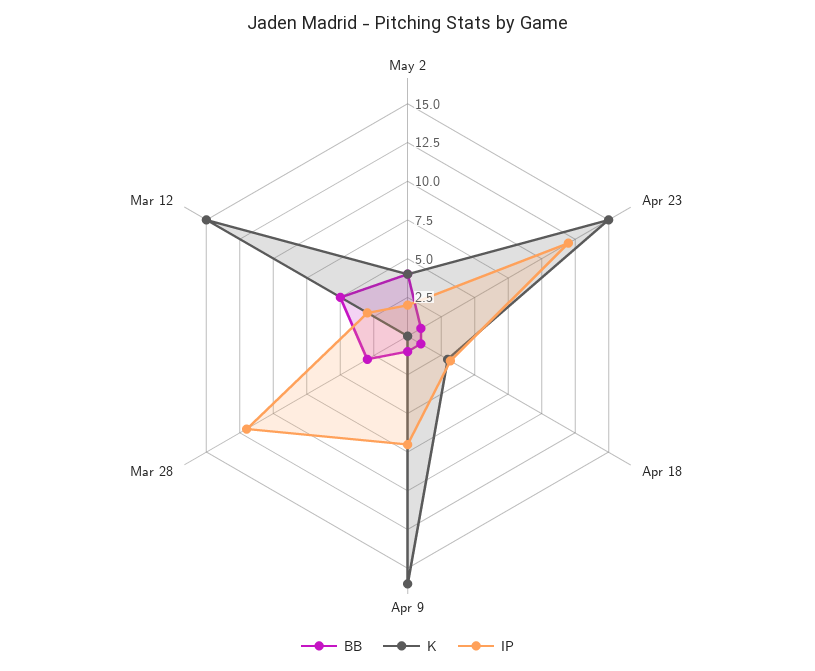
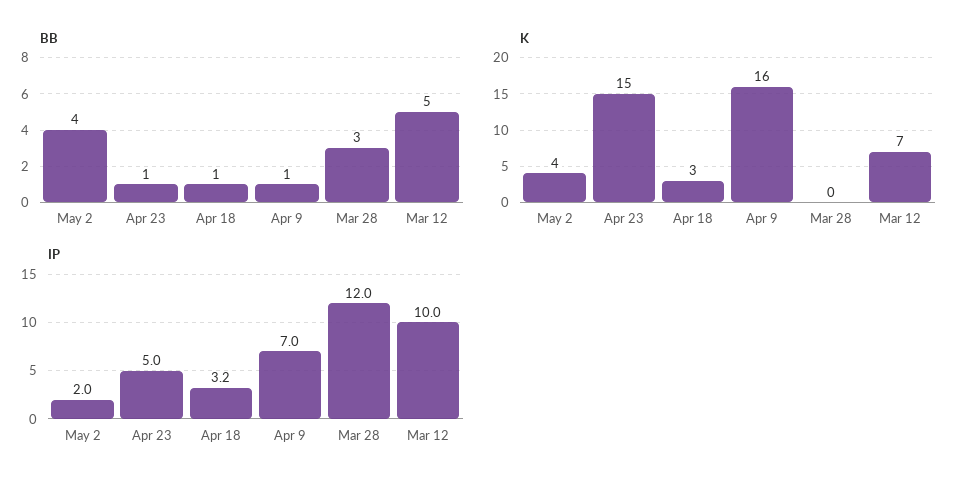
IP, Apr 23: 12.5 -> 5
K, Mar 12: 15 -> 7
IP, Mar 12: 2.5 -> 10

